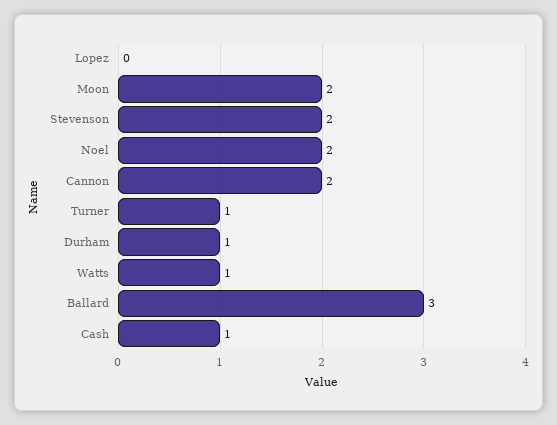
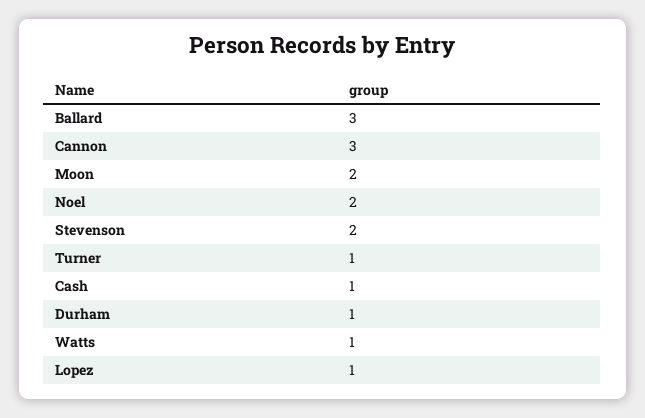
Lopez: 0 -> 1
Cannon: 2 -> 3

